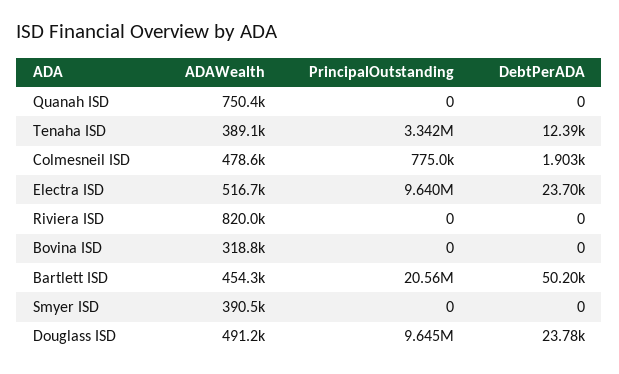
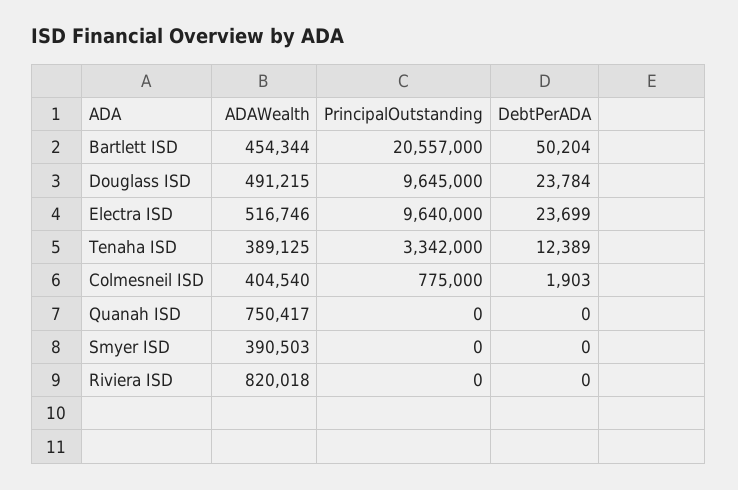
ADAWealth, Colmesneil ISD: 478600 -> 404540
ADAWealth, Bovina ISD: 318800 -> none
PrincipalOutstanding, Bovina ISD: 0 -> none
DebtPerADA, Bovina ISD: 0 -> none

